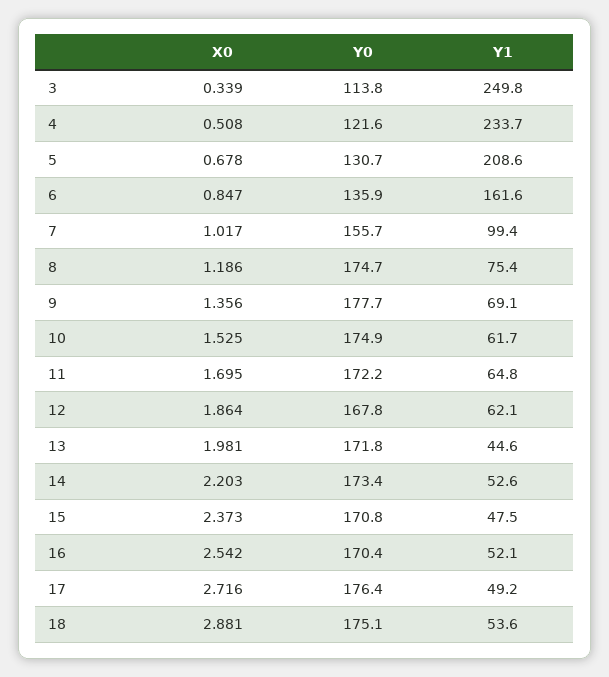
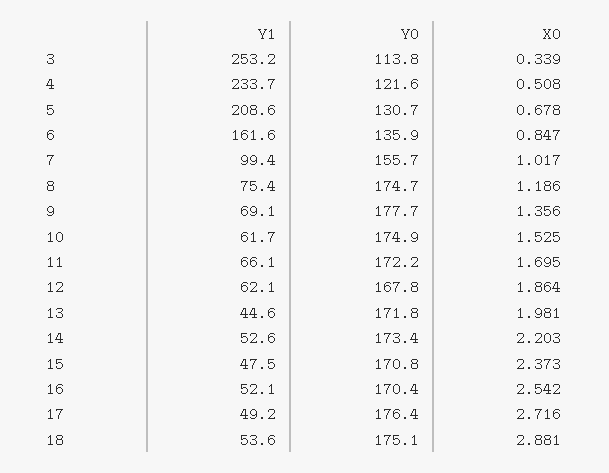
Y1, 3: 249.8 -> 253.2
Y1, 11: 64.8 -> 66.1

